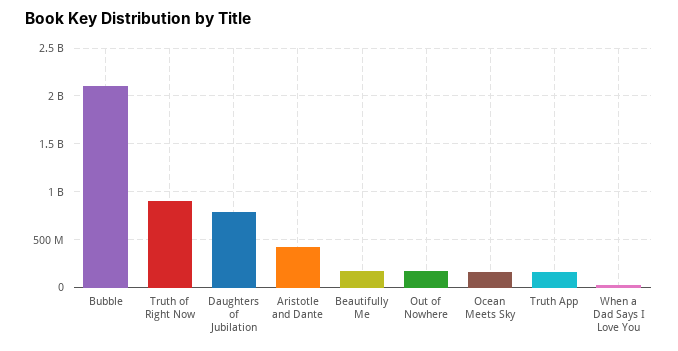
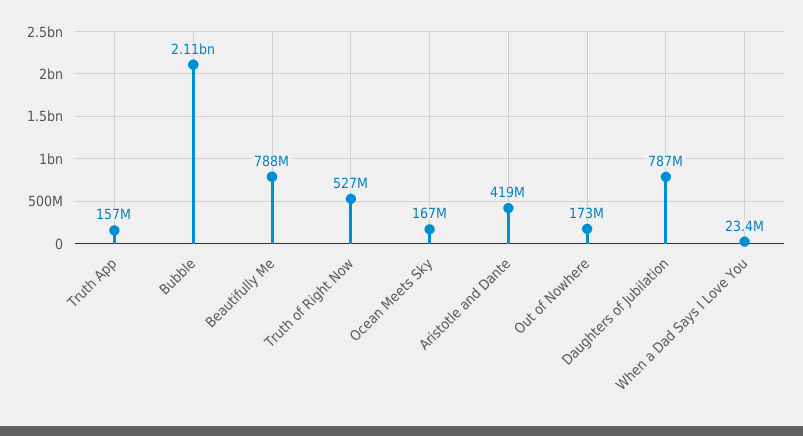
Truth of Right Now: 900000000 -> 527000000
Beautifully Me: 200000000 -> 788000000

